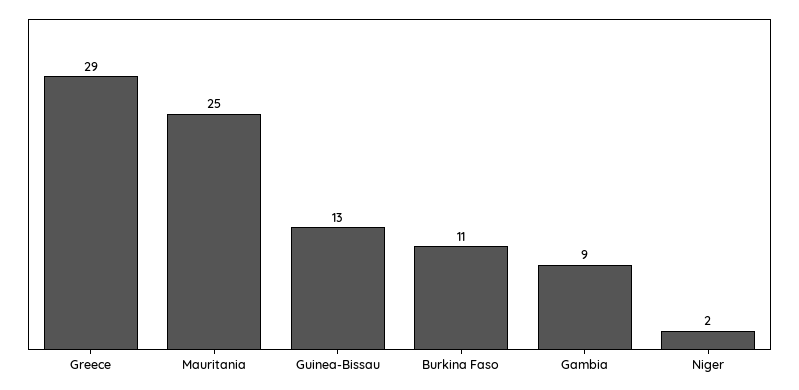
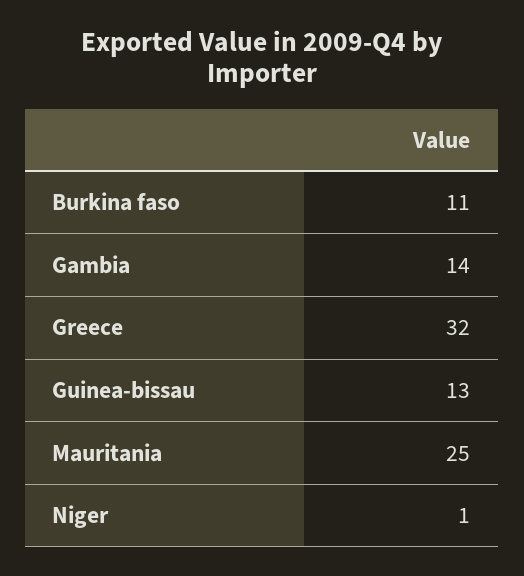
Greece: 29 -> 32
Gambia: 9 -> 14
Niger: 2 -> 1

